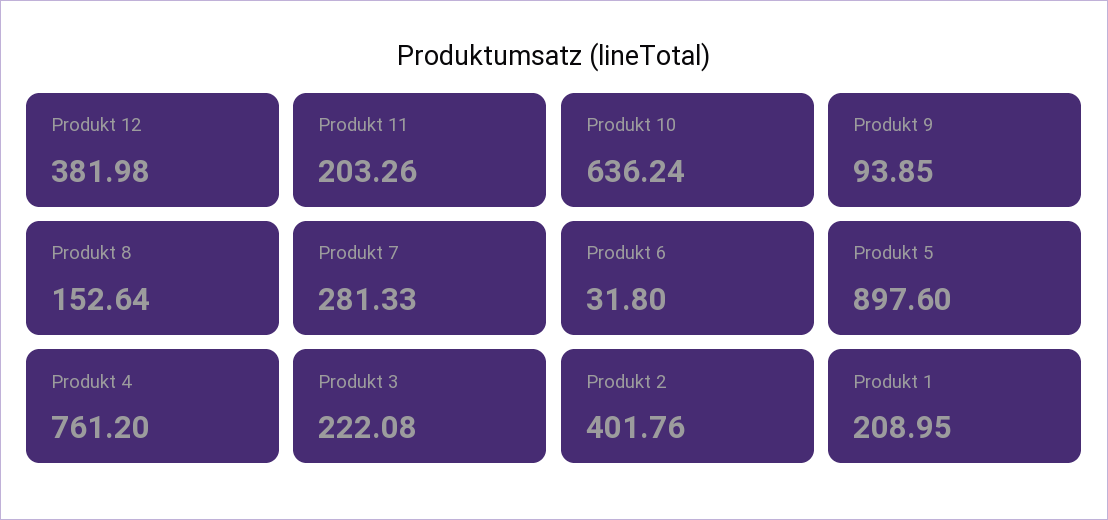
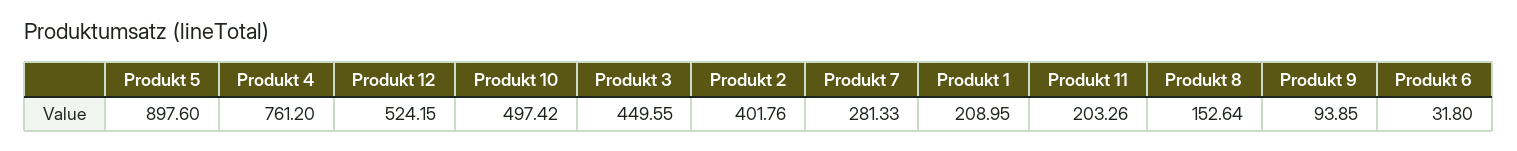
Produkt 12: 381.98 -> 524.15
Produkt 10: 636.24 -> 497.42
Produkt 3: 222.08 -> 449.55

